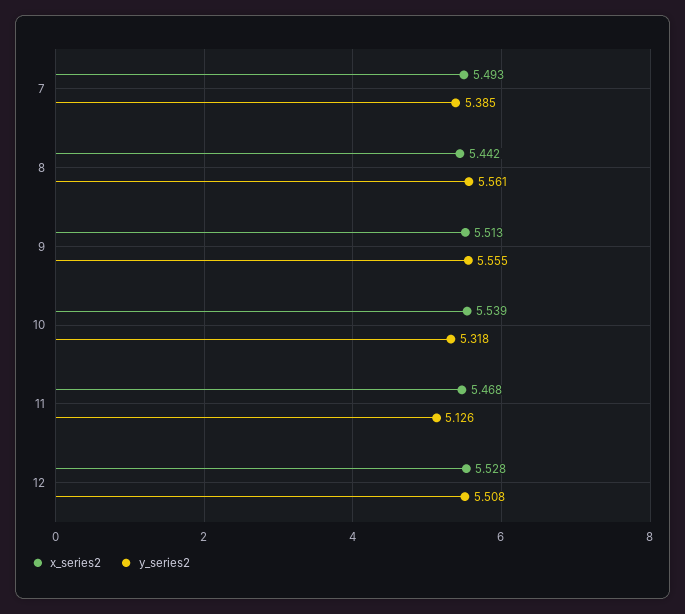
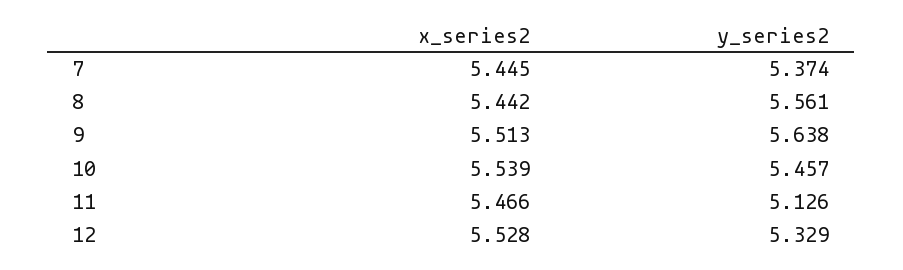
x_series2, 7: 5.493 -> 5.445
y_series2, 7: 5.385 -> 5.374
y_series2, 9: 5.555 -> 5.638
y_series2, 10: 5.318 -> 5.457
x_series2, 11: 5.468 -> 5.466
y_series2, 12: 5.508 -> 5.329

